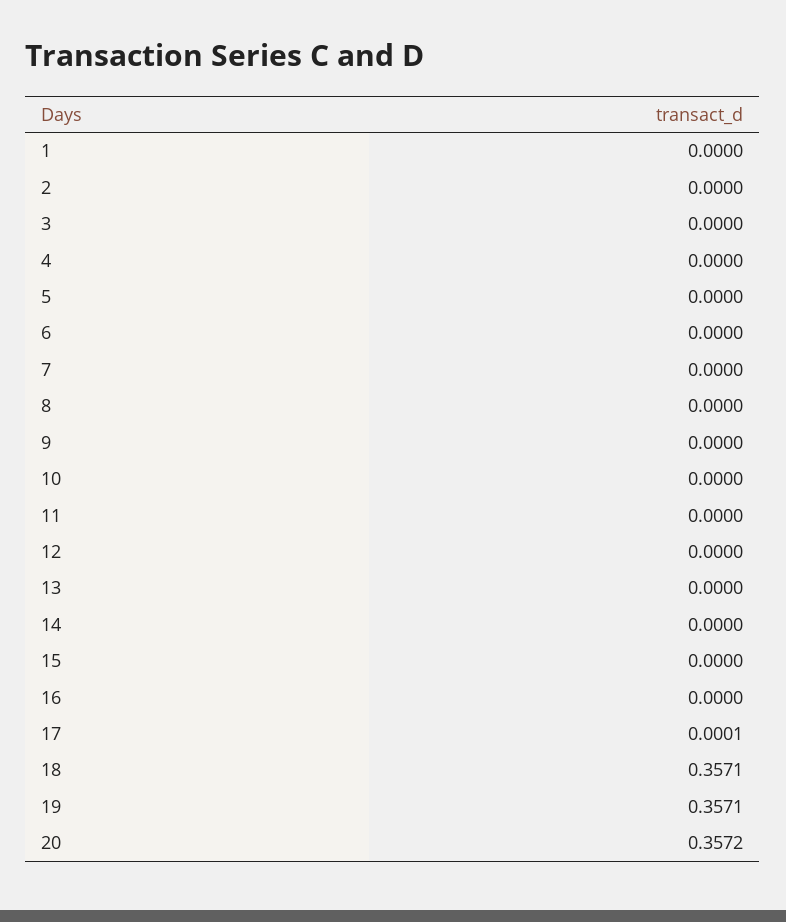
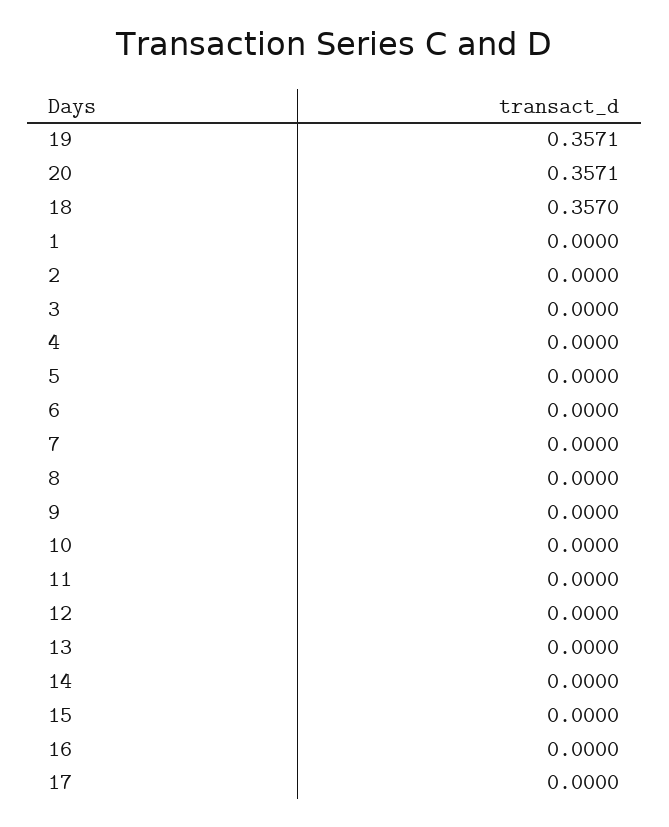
17: 0.0001 -> 0
18: 0.3571 -> 0.357
20: 0.3572 -> 0.3571

